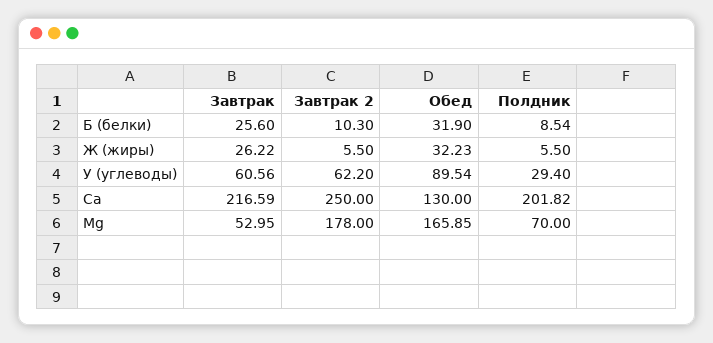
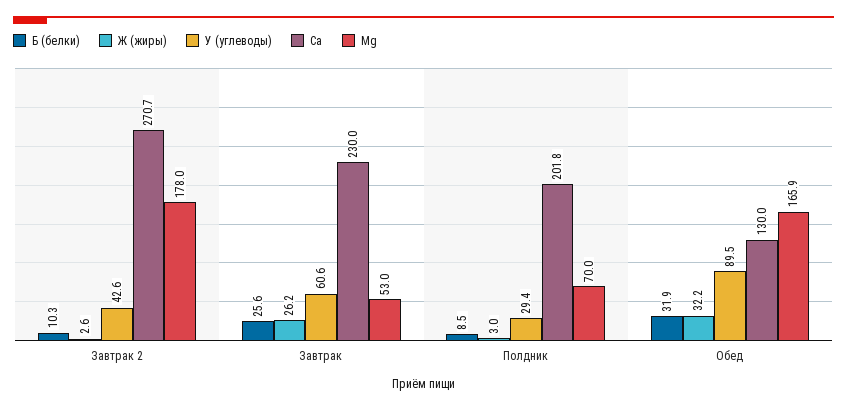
Ж (жиры), Завтрак 2: 5.5 -> 2.6
Ж (жиры), Полдник: 5.5 -> 3
У (углеводы), Завтрак 2: 62.2 -> 42.6
Ca, Завтрак: 216.59 -> 230
Ca, Завтрак 2: 250 -> 270.7

